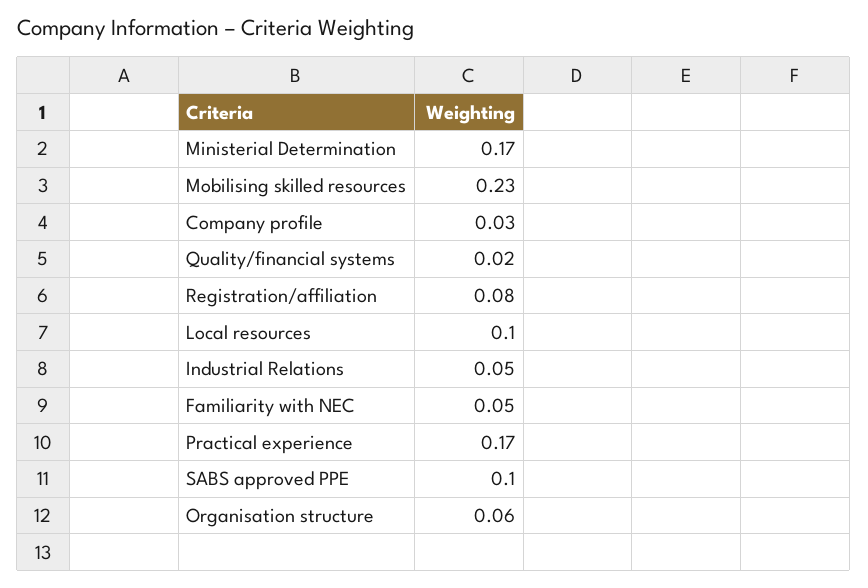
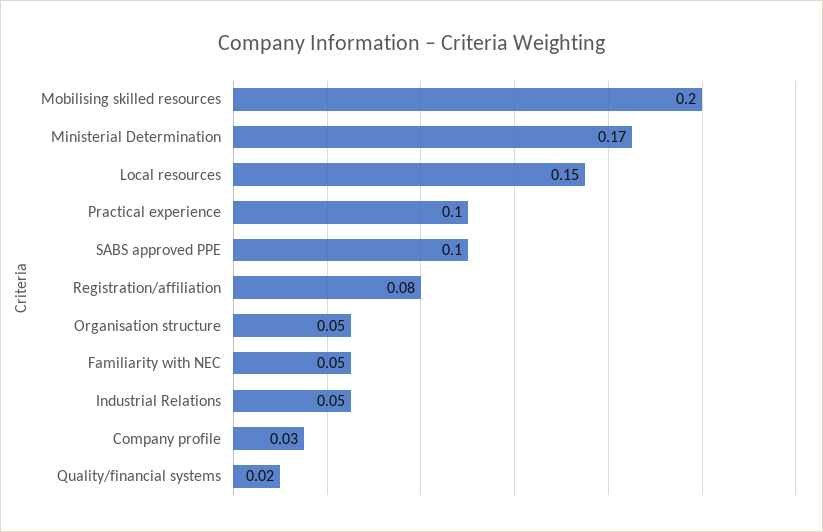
Mobilising skilled resources: 0.23 -> 0.2
Local resources: 0.1 -> 0.15
Practical experience: 0.17 -> 0.1
Organisation structure: 0.06 -> 0.05

